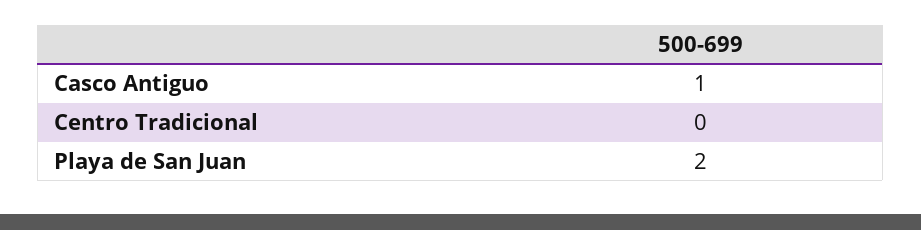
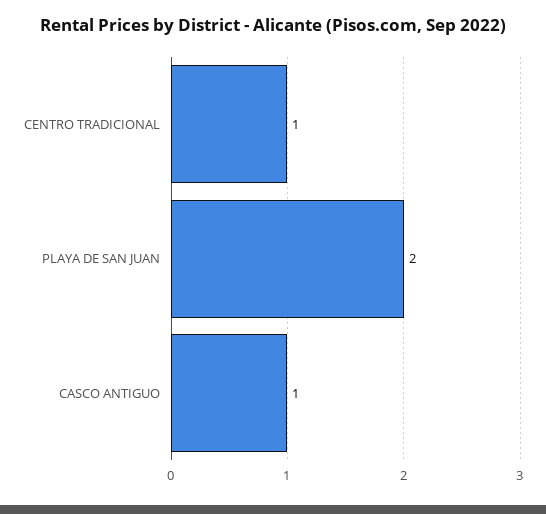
Centro Tradicional: 0 -> 1

